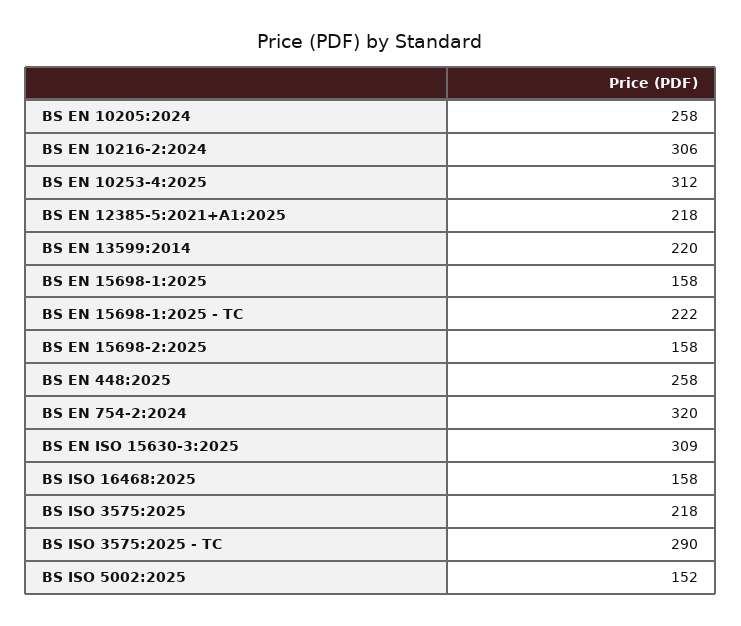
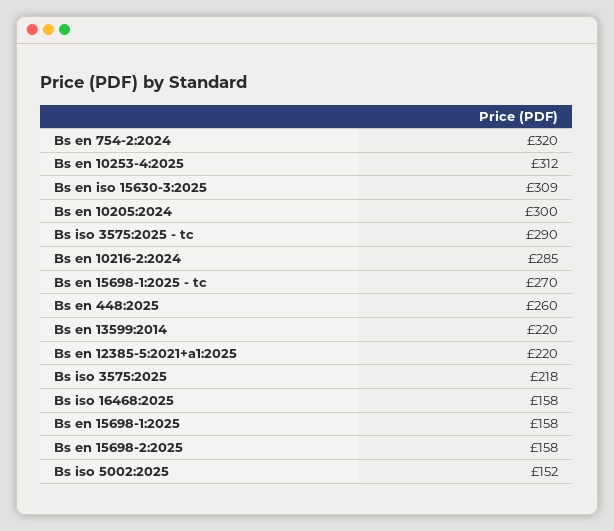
BS EN 10205:2024: 258 -> 300
BS EN 10216-2:2024: 306 -> 285
BS EN 12385-5:2021+A1:2025: 218 -> 220
BS EN 15698-1:2025 - TC: 222 -> 270
BS EN 448:2025: 258 -> 260

